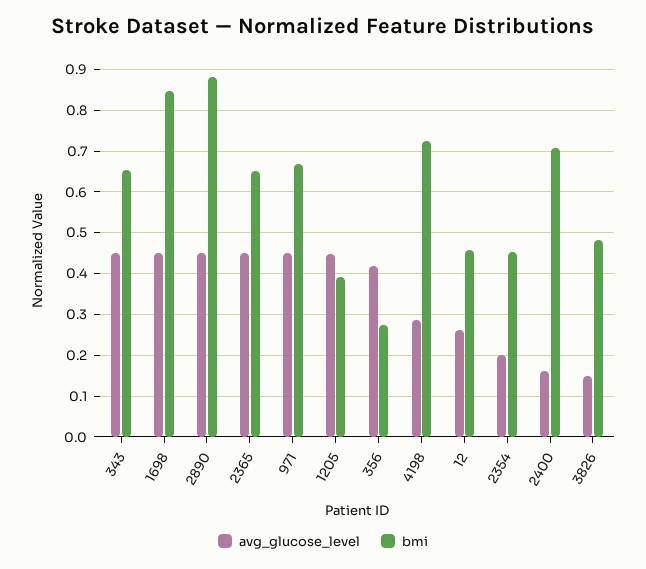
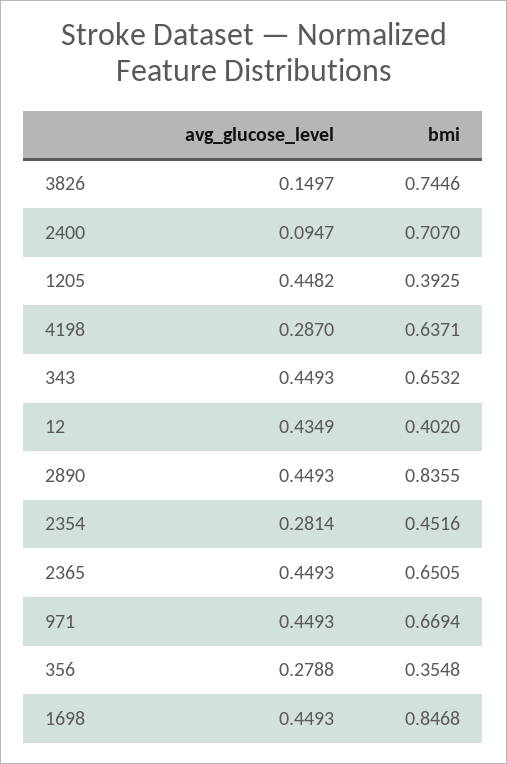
bmi, 2890: 0.88 -> 0.8355
avg_glucose_level, 356: 0.42 -> 0.2788
bmi, 356: 0.28 -> 0.3548
bmi, 4198: 0.72 -> 0.6371
avg_glucose_level, 12: 0.26 -> 0.4349
bmi, 12: 0.46 -> 0.402
avg_glucose_level, 2354: 0.2 -> 0.2814
avg_glucose_level, 2400: 0.16 -> 0.0947
bmi, 3826: 0.48 -> 0.7446

